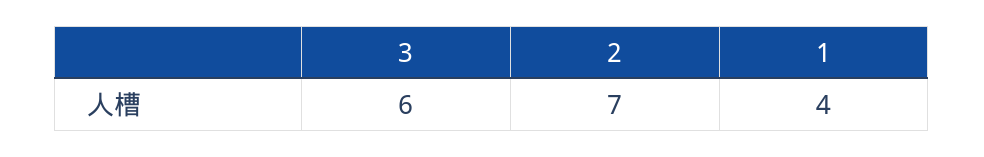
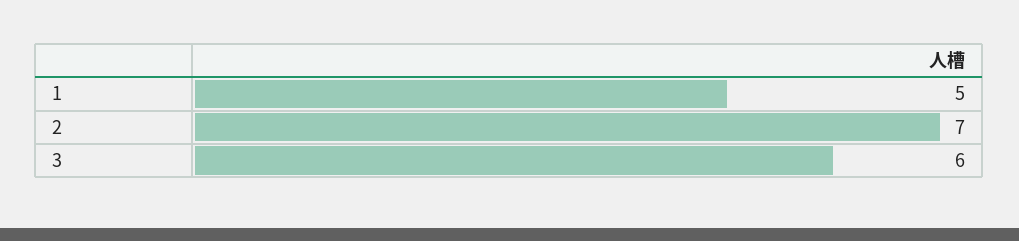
1: 4 -> 5

